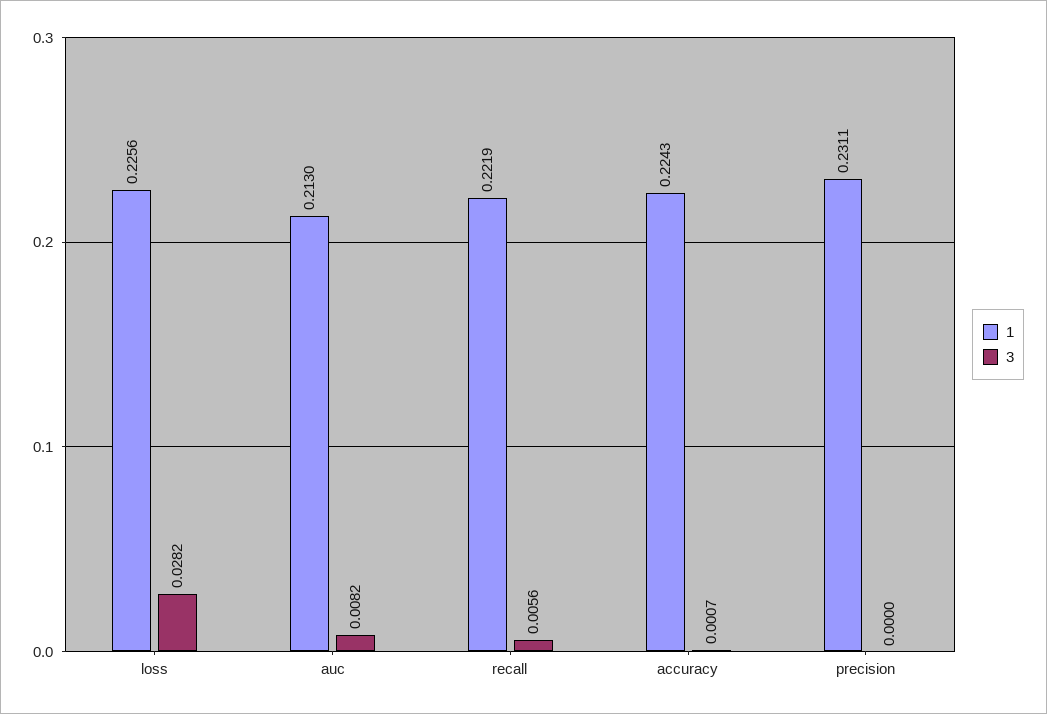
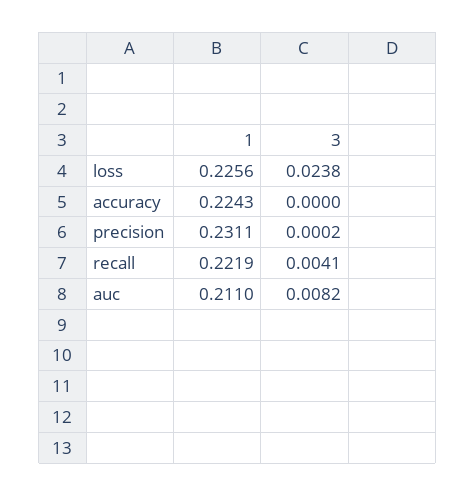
3, loss: 0.0282 -> 0.0238
1, auc: 0.213 -> 0.211
3, recall: 0.0056 -> 0.0041
3, accuracy: 0.0007 -> 0
3, precision: 0 -> 0.0002

